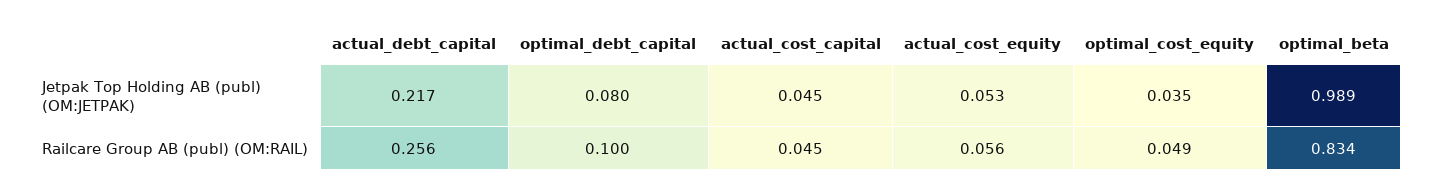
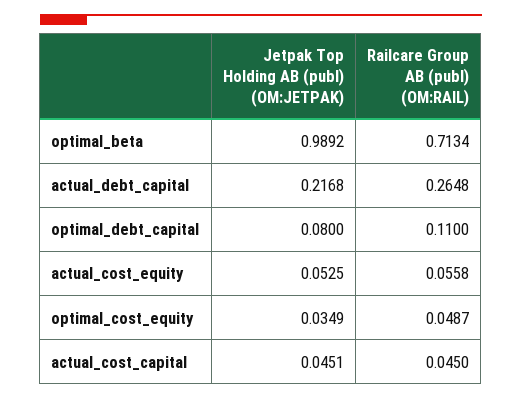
actual_debt_capital, Railcare Group AB (publ) (OM:RAIL): 0.256 -> 0.2648
optimal_debt_capital, Railcare Group AB (publ) (OM:RAIL): 0.1 -> 0.11
optimal_beta, Railcare Group AB (publ) (OM:RAIL): 0.834 -> 0.7134

